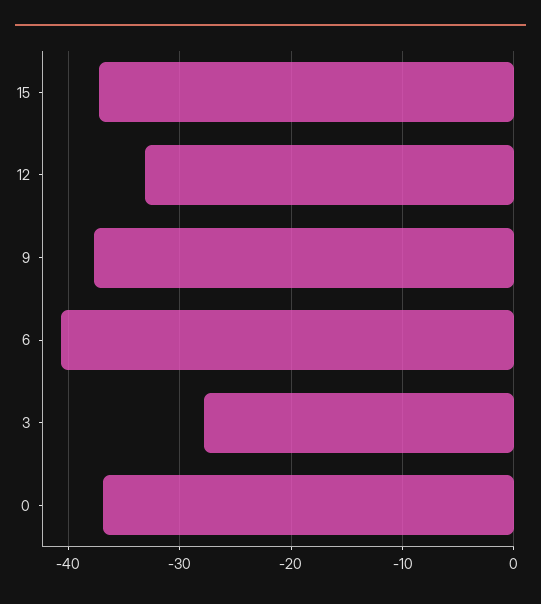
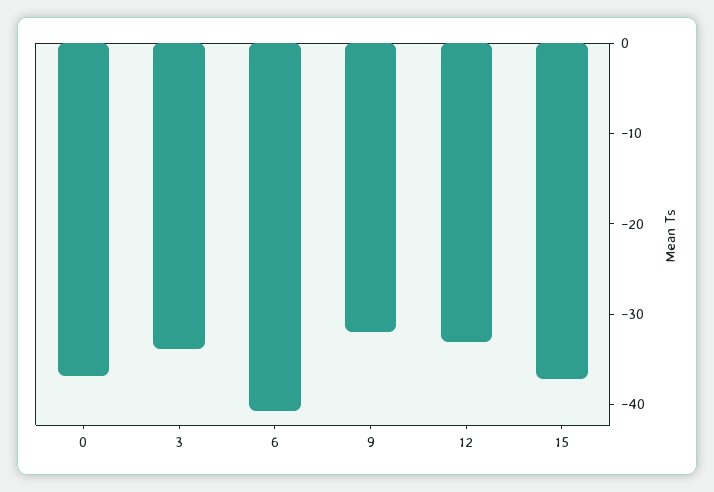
9: -38 -> -32
3: -28 -> -34

